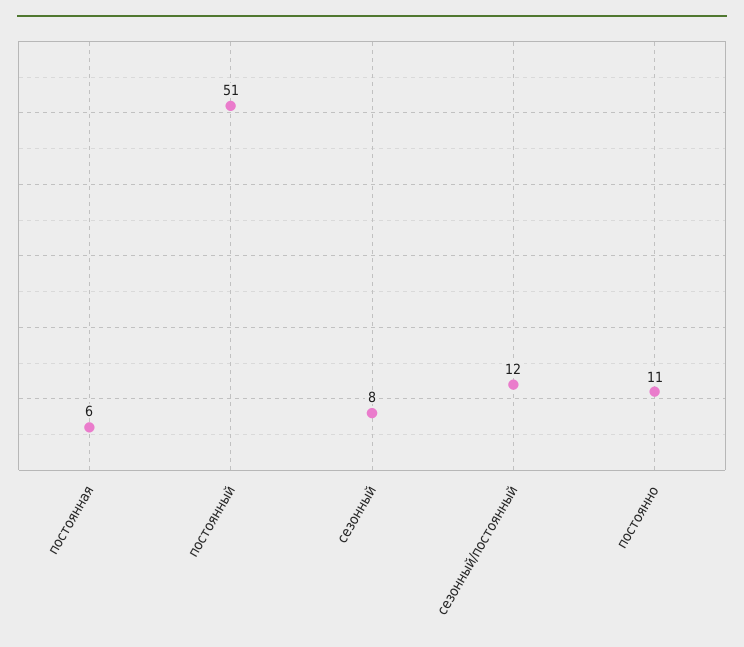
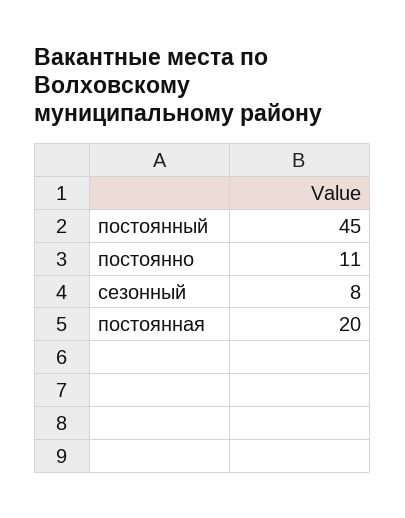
постоянная: 6 -> 20
постоянный: 51 -> 45
сезонный/постоянный: 12 -> none

